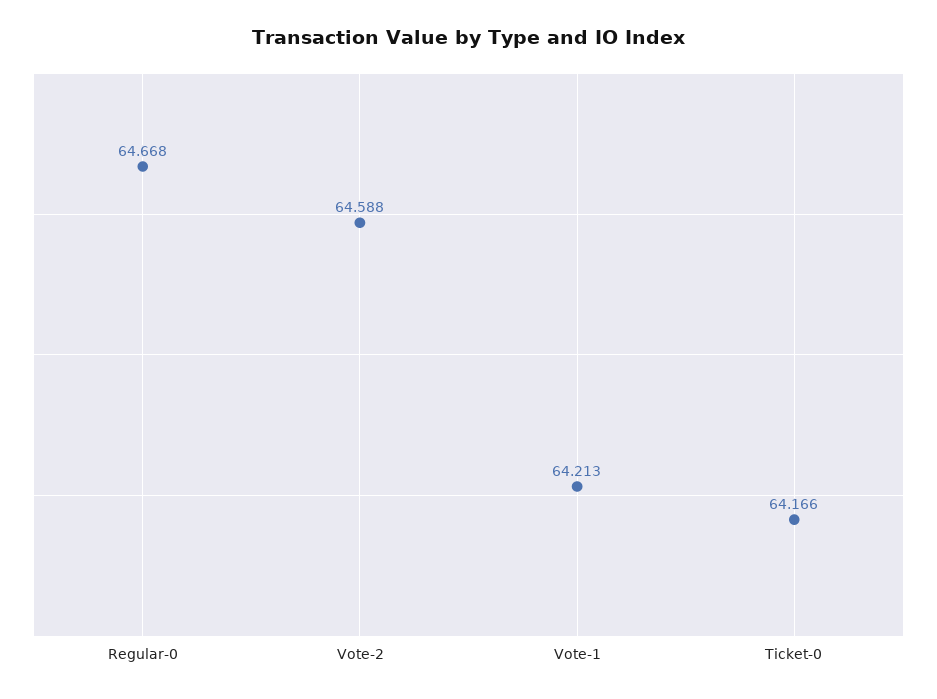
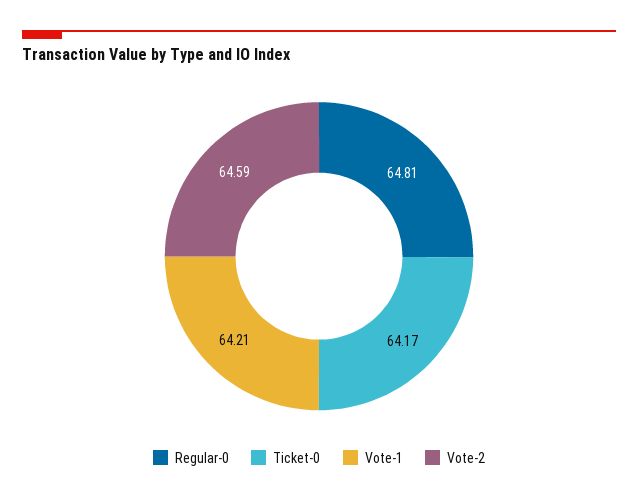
Regular-0: 64.668 -> 64.81

